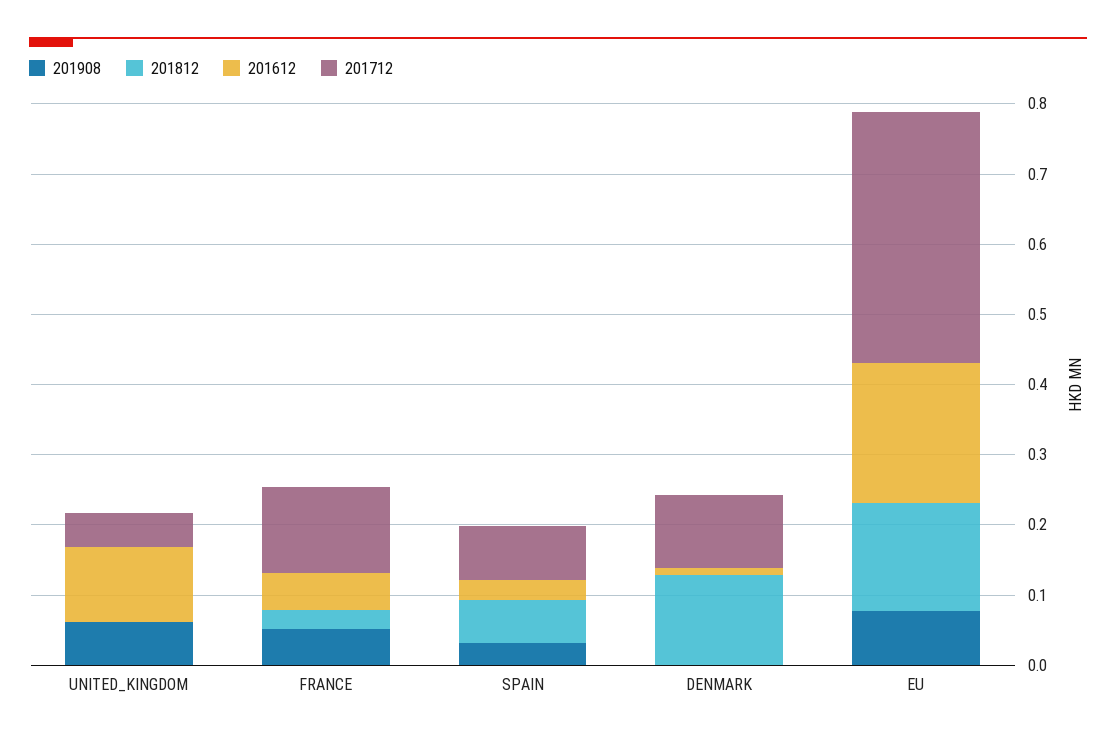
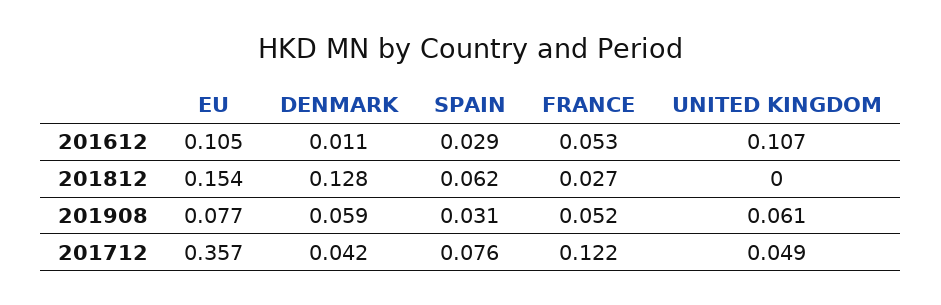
201908, DENMARK: 0 -> 0.059
201712, DENMARK: 0.1 -> 0.042
201612, EU: 0.2 -> 0.105

